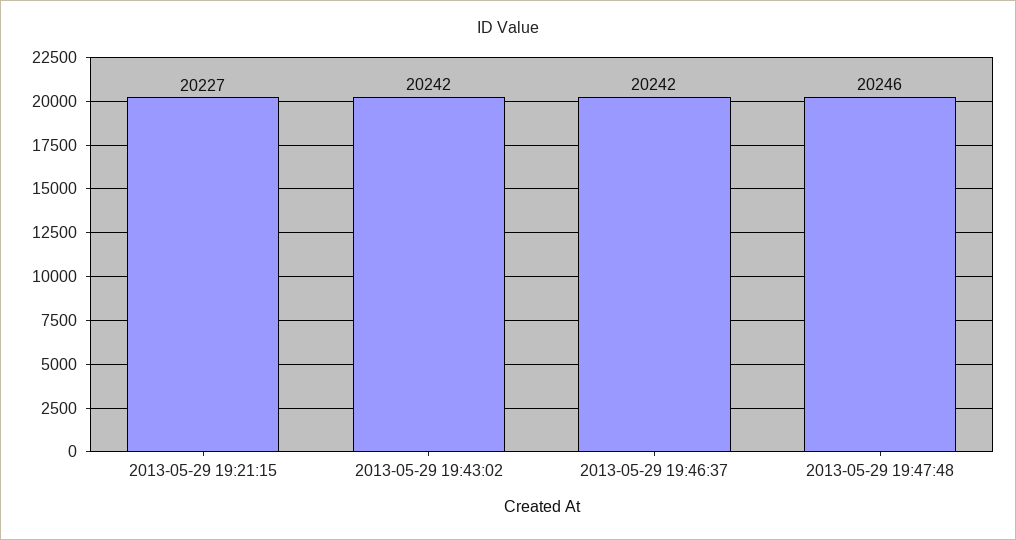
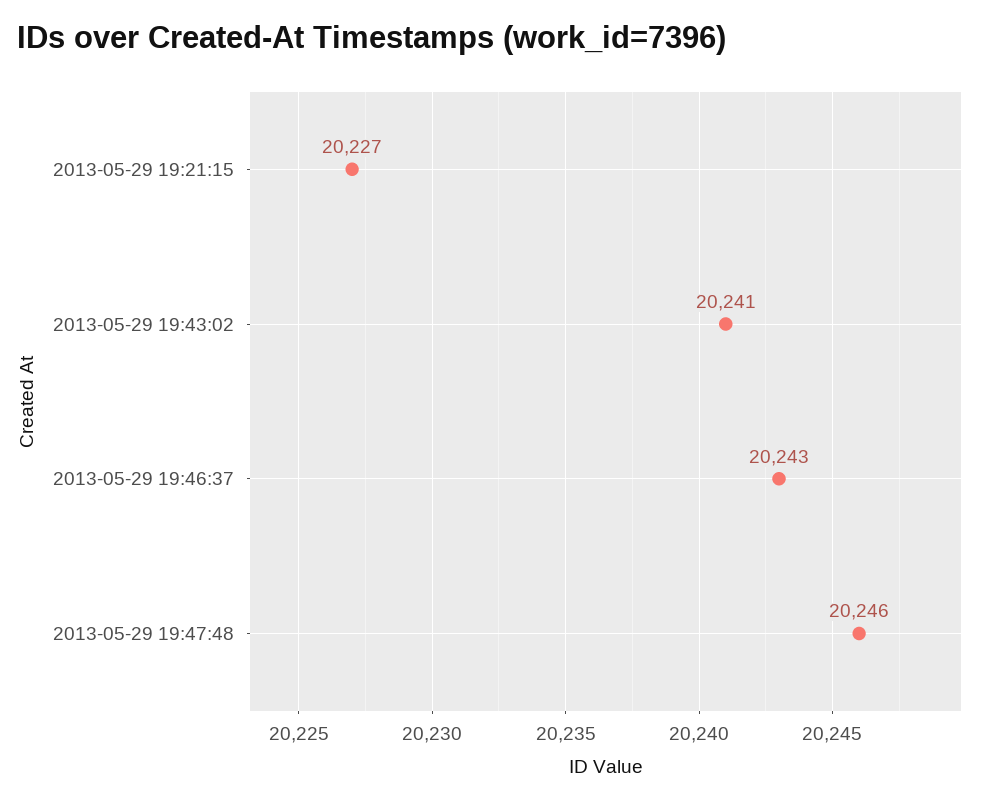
2013-05-29 19:43:02: 20242 -> 20241
2013-05-29 19:46:37: 20242 -> 20243

